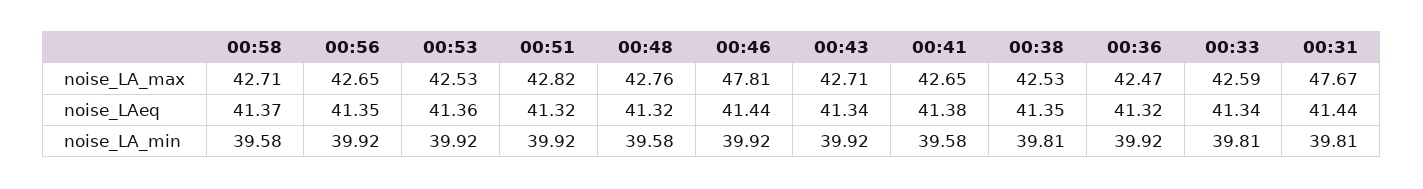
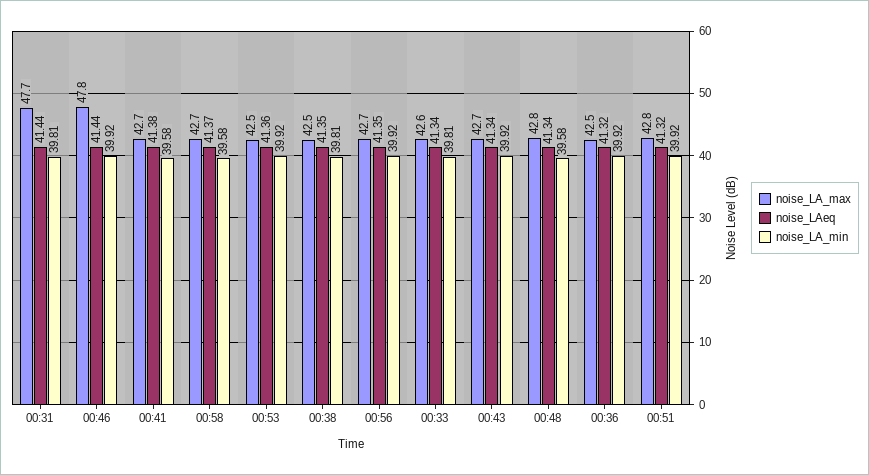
noise_LAeq, 00:48: 41.32 -> 41.34

